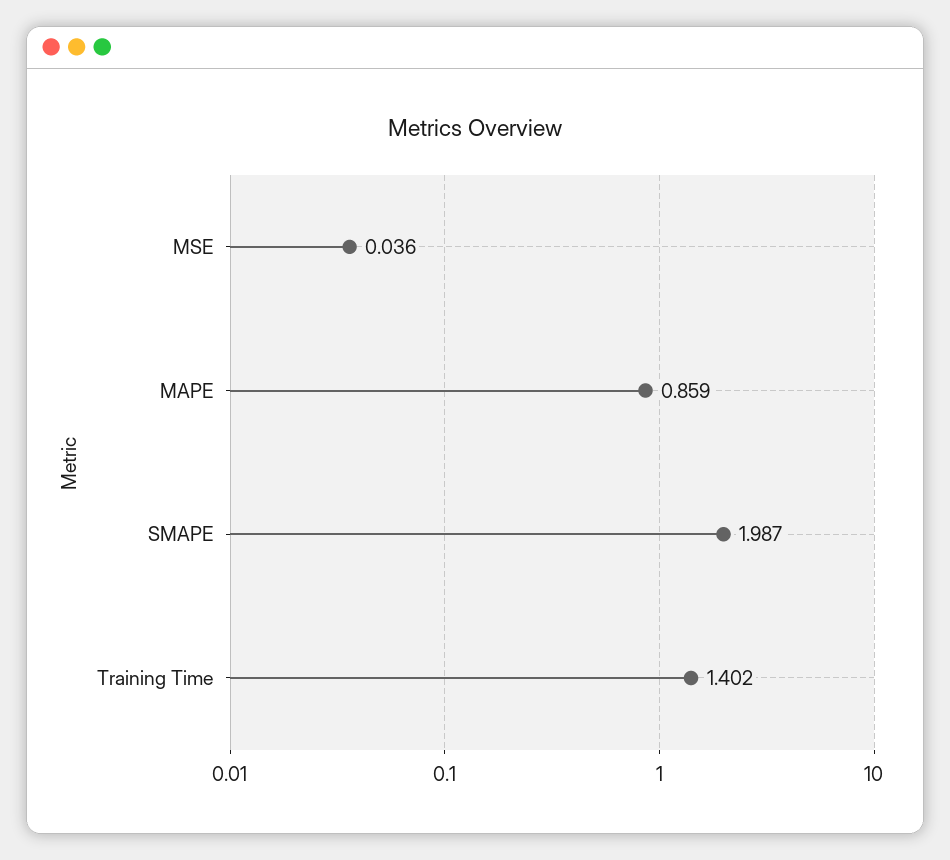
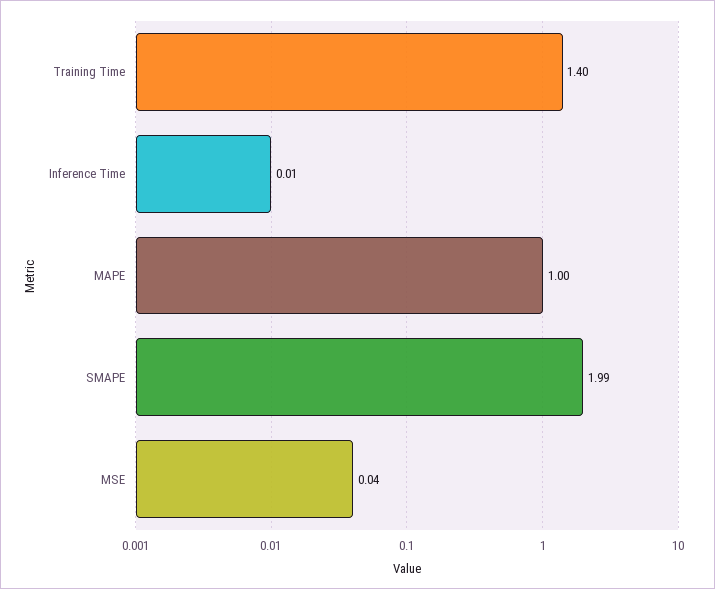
MAPE: 0.859 -> 1
Inference Time: none -> 0.01

